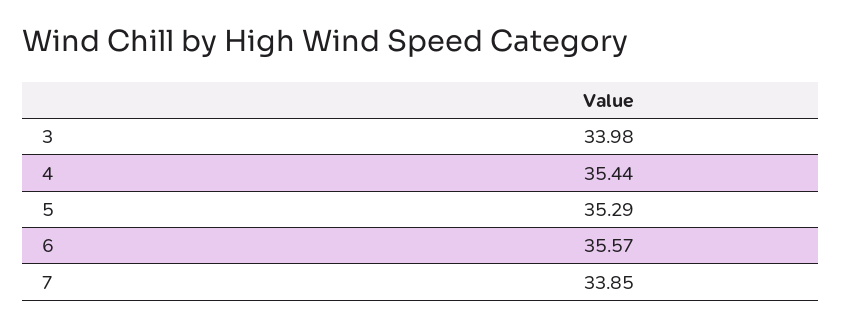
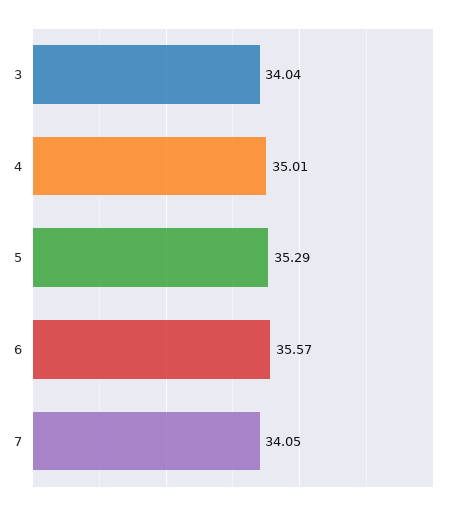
3: 33.98 -> 34.04
4: 35.44 -> 35.01
7: 33.85 -> 34.05

